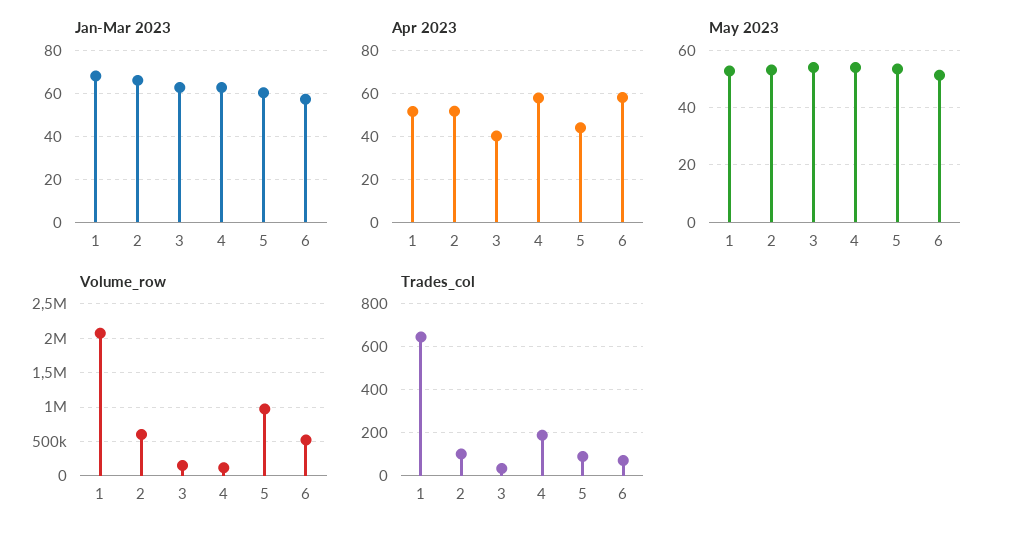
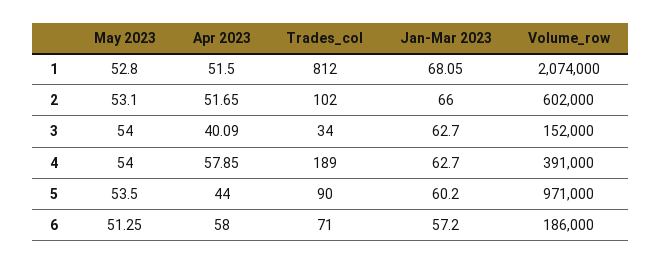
Volume_row, 4: 100000 -> 391000
Volume_row, 6: 500000 -> 186000
Trades_col, 1: 650 -> 812

